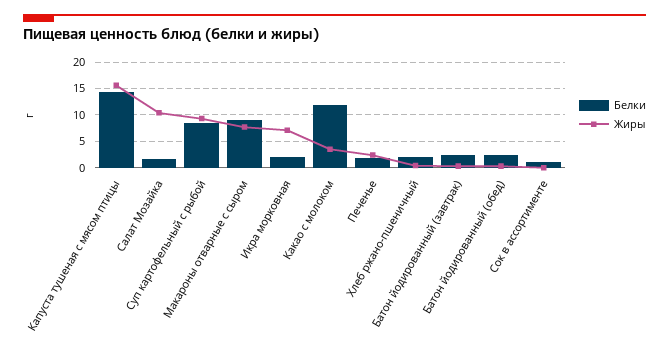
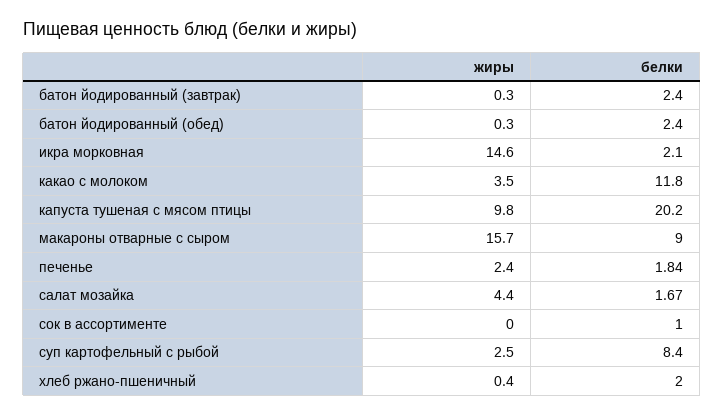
Белки, Капуста тушеная с мясом птицы: 15 -> 20.2
Жиры, Капуста тушеная с мясом птицы: 15 -> 9.8
Жиры, Салат Мозайка: 10 -> 4.4
Жиры, Суп картофельный с рыбой: 10 -> 2.5
Жиры, Макароны отварные с сыром: 7.5 -> 15.7
Жиры, Икра морковная: 7.5 -> 14.6

